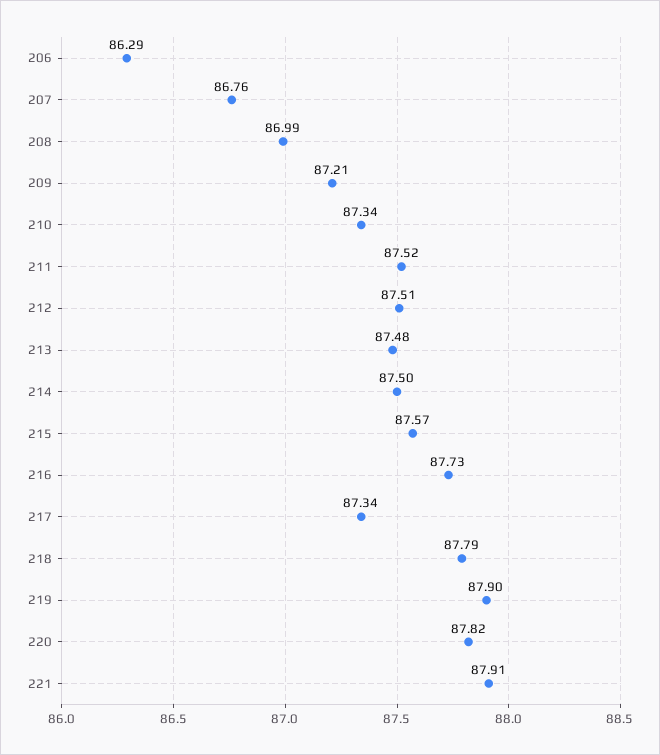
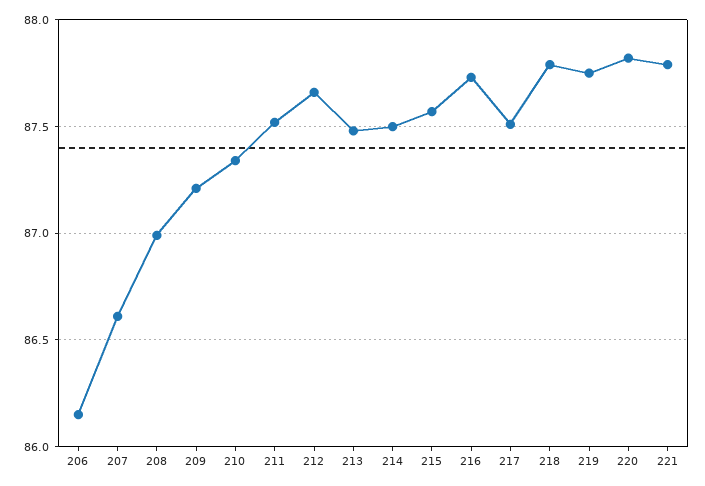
206: 86.29 -> 86.15
207: 86.76 -> 86.6
212: 87.51 -> 87.65
217: 87.34 -> 87.5
219: 87.9 -> 87.75
221: 87.91 -> 87.8

